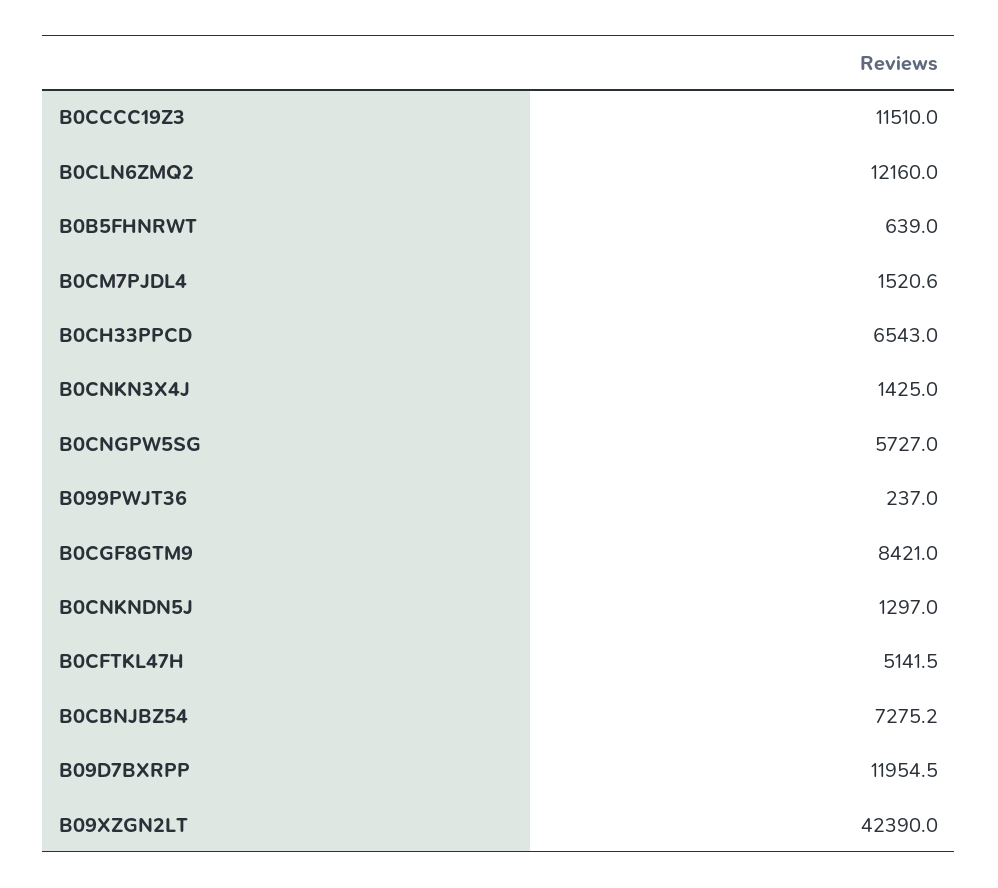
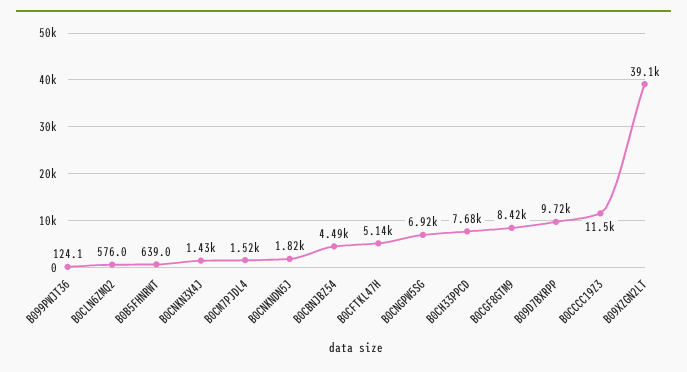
B0CLN6ZMQ2: 12160 -> 576
B0CH33PPCD: 6543 -> 7680
B0CNGPW5SG: 5727 -> 6920
B099PWJT36: 237 -> 124.1
B0CNKNDN5J: 1297 -> 1820
B0CBNJBZ54: 7275.2 -> 4490
B09D7BXRPP: 11954.5 -> 9720
B09XZGN2LT: 42390 -> 39100

